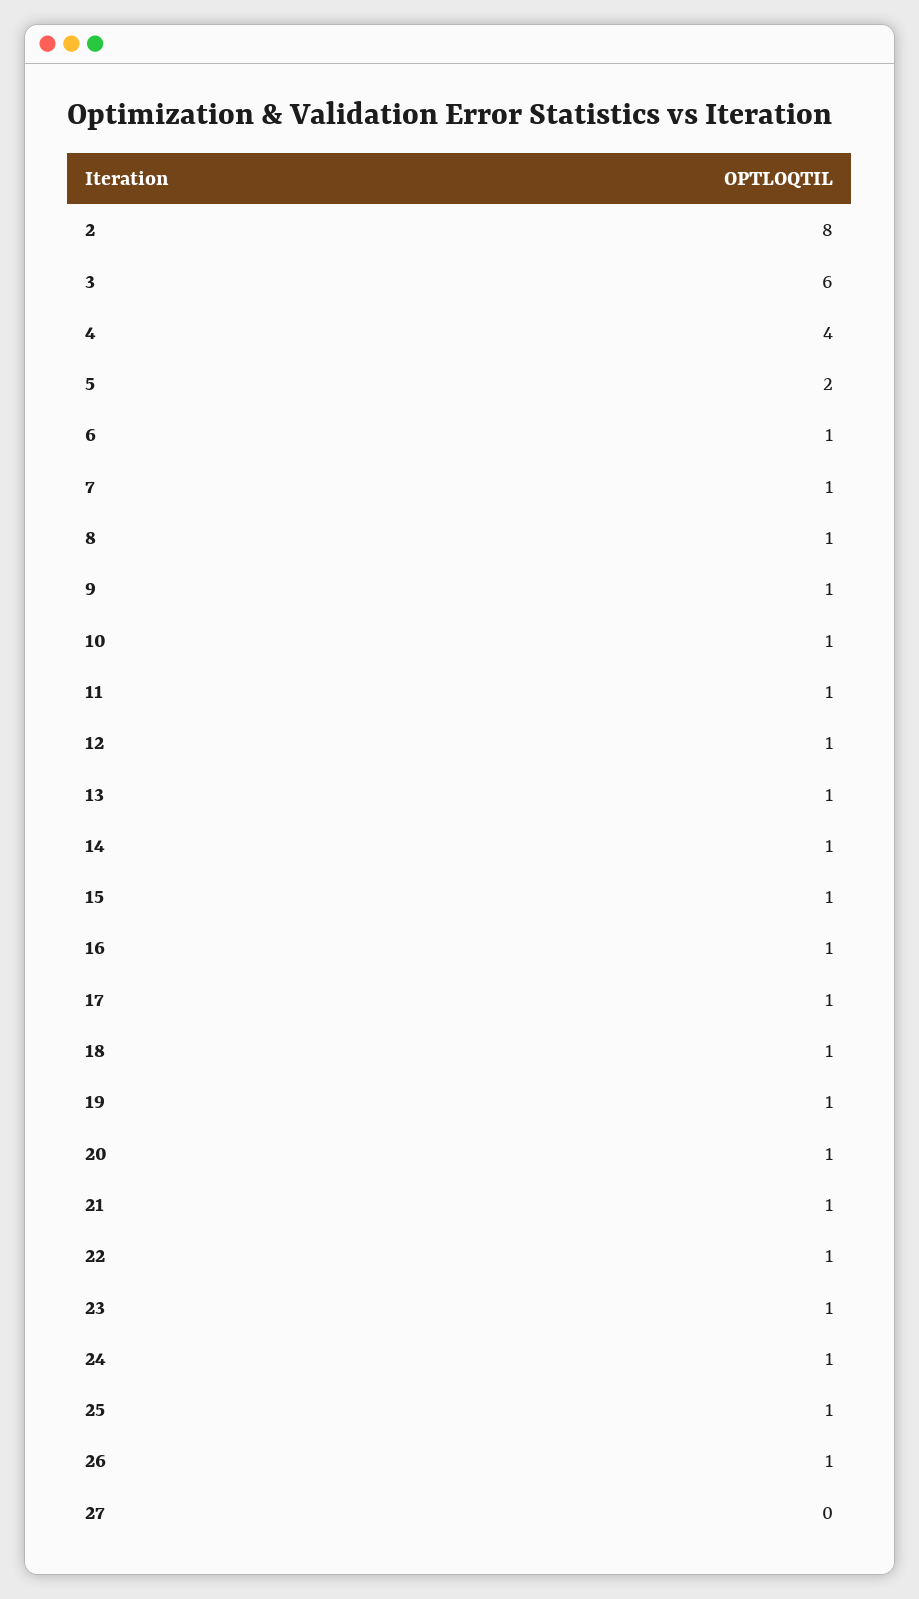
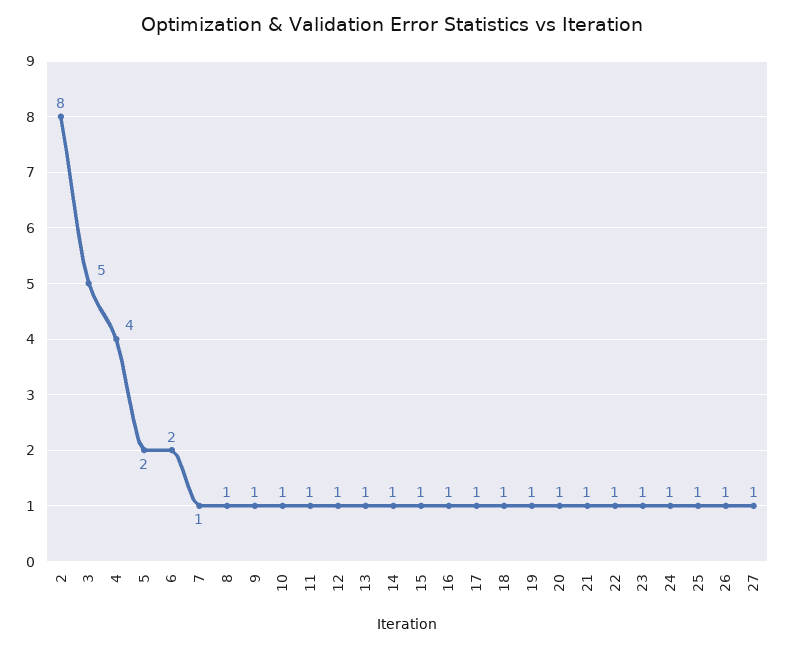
3: 6 -> 5
6: 1 -> 2
27: 0 -> 1

